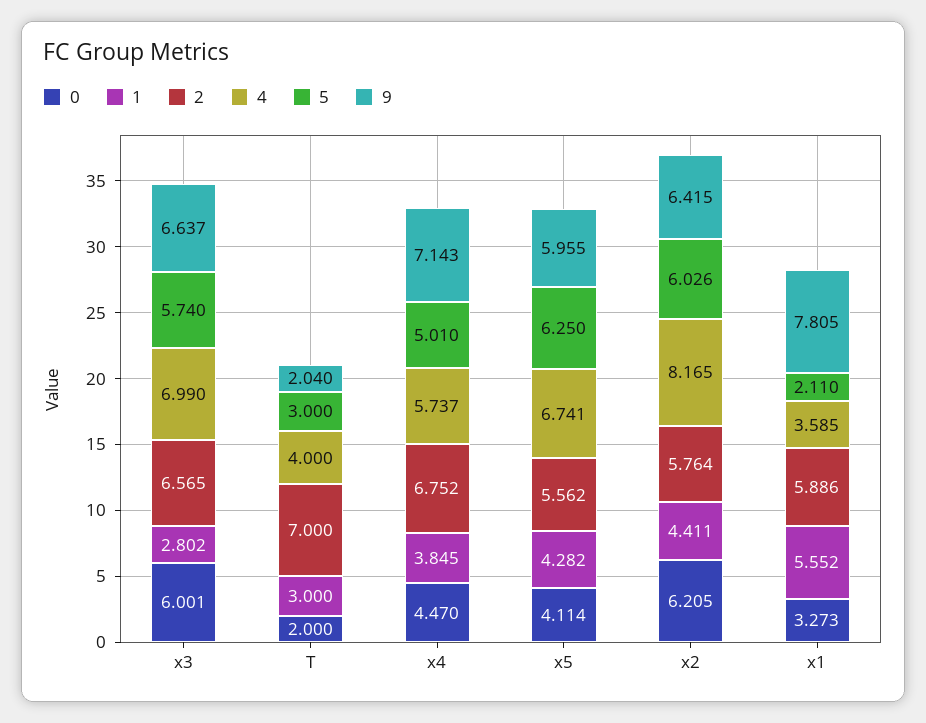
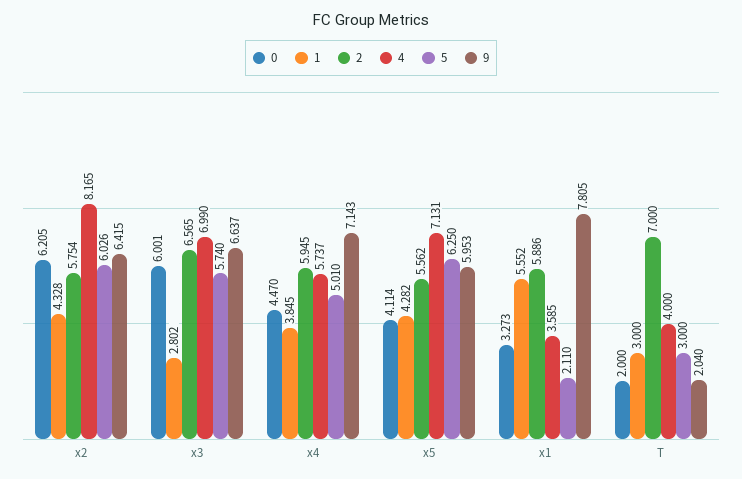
2, x4: 6.752 -> 5.945
4, x5: 6.741 -> 7.131
9, x5: 5.955 -> 5.953
1, x2: 4.411 -> 4.328
2, x2: 5.764 -> 5.754

